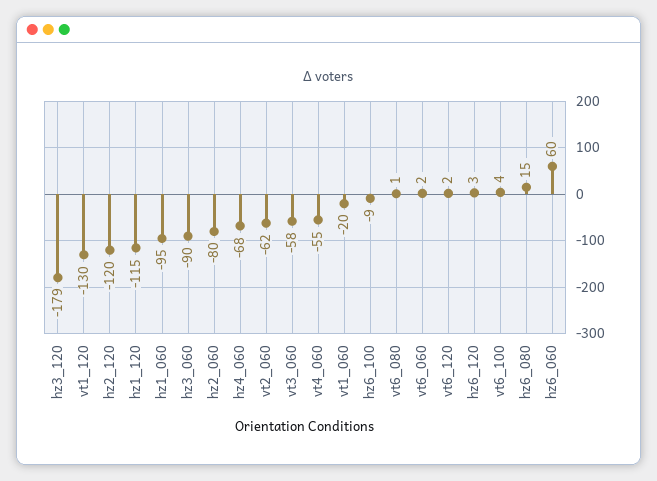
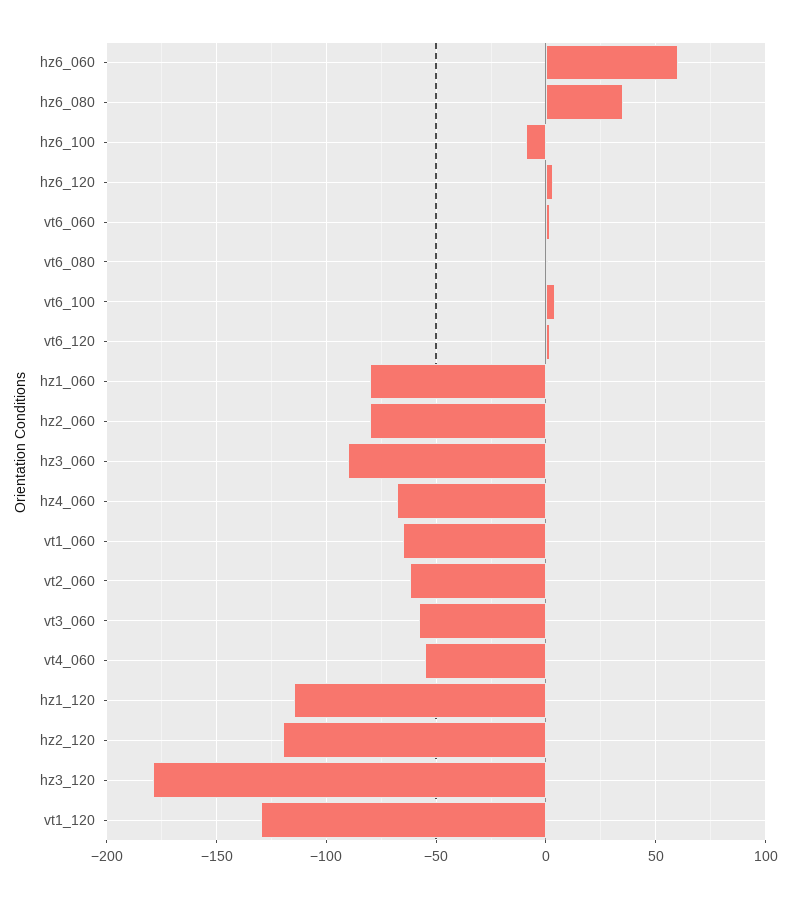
hz1_060: -95 -> -80
vt1_060: -20 -> -65
hz6_080: 15 -> 35

